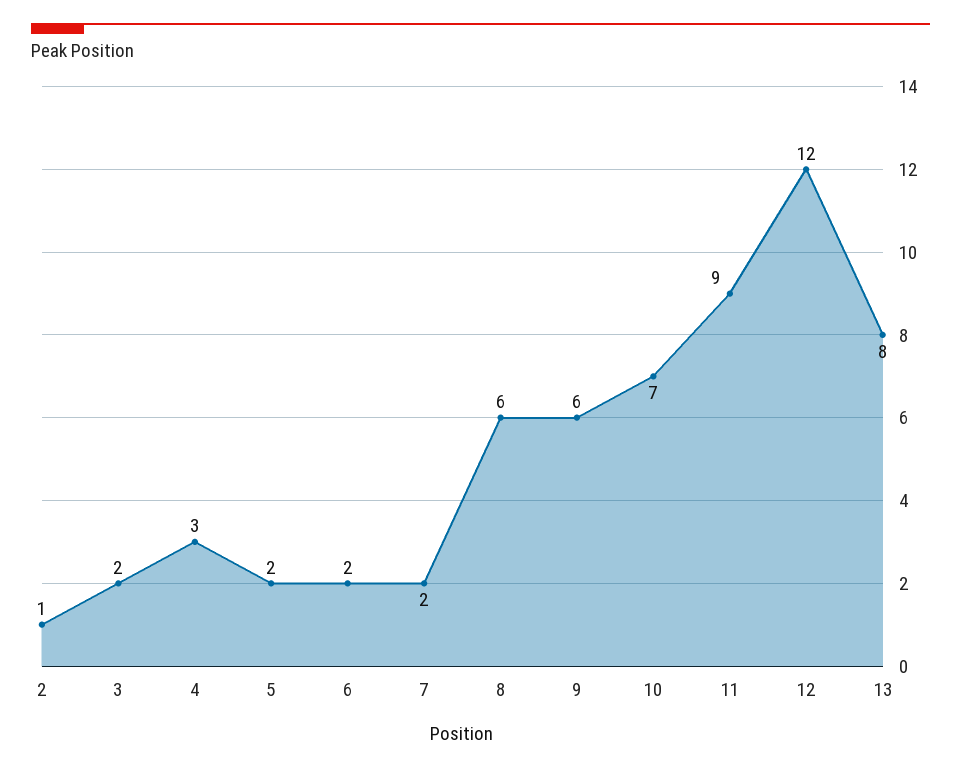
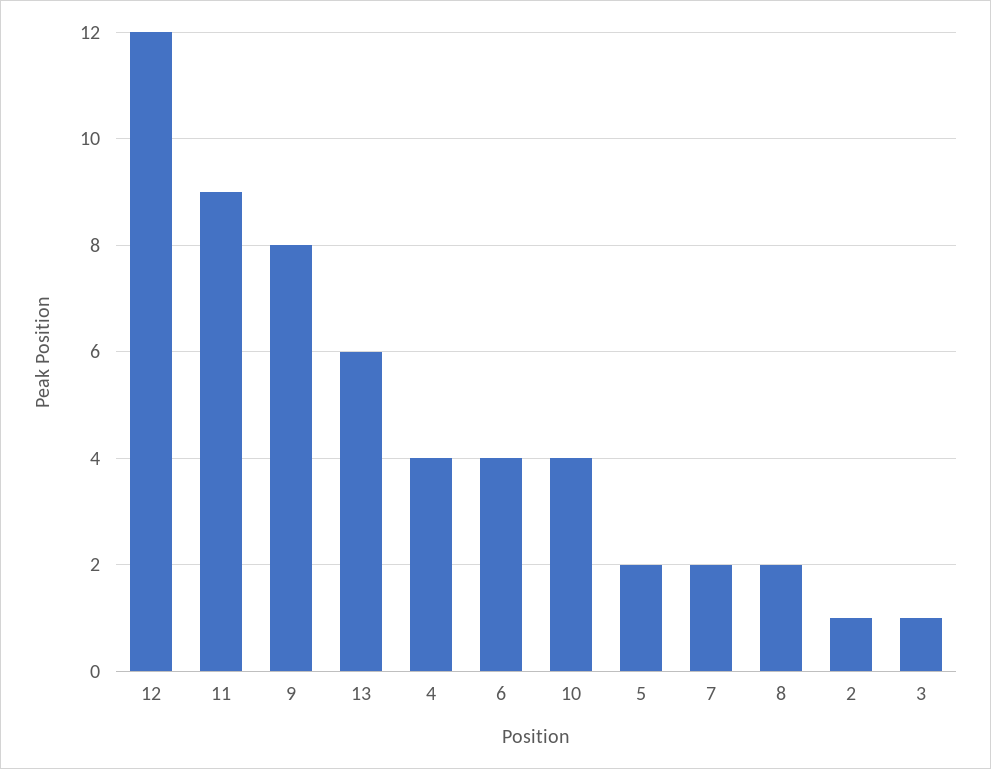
3: 2 -> 1
4: 3 -> 4
6: 2 -> 4
8: 6 -> 2
9: 6 -> 8
10: 7 -> 4
13: 8 -> 6

